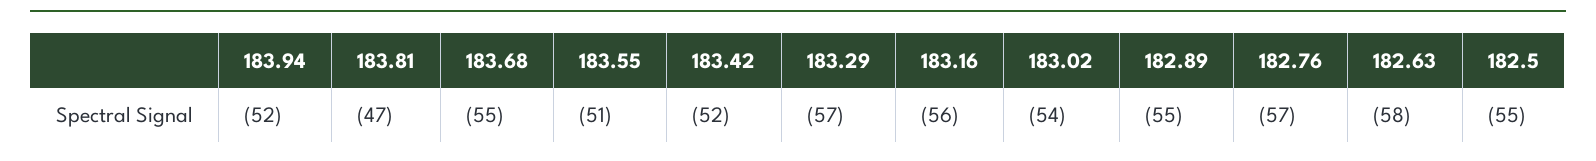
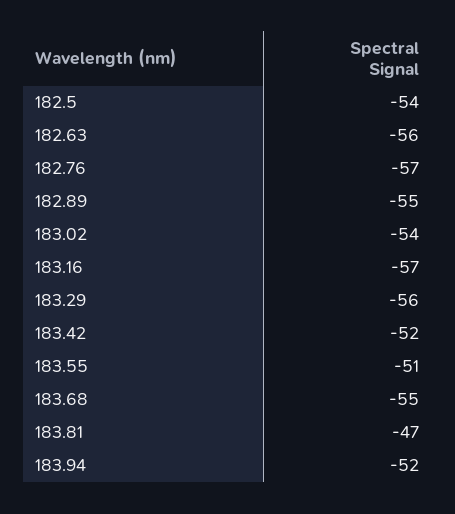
183.29: -57 -> -56
183.16: -56 -> -57
182.63: -58 -> -56
182.5: -55 -> -54

